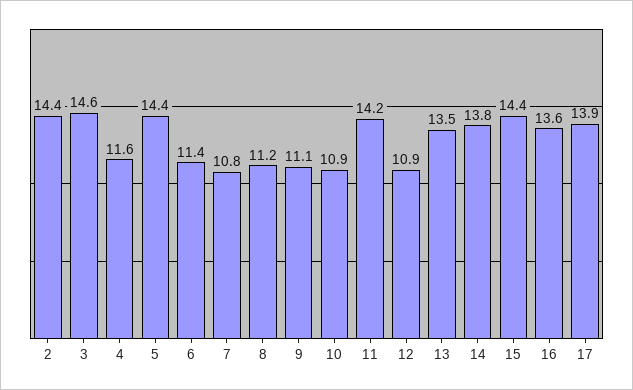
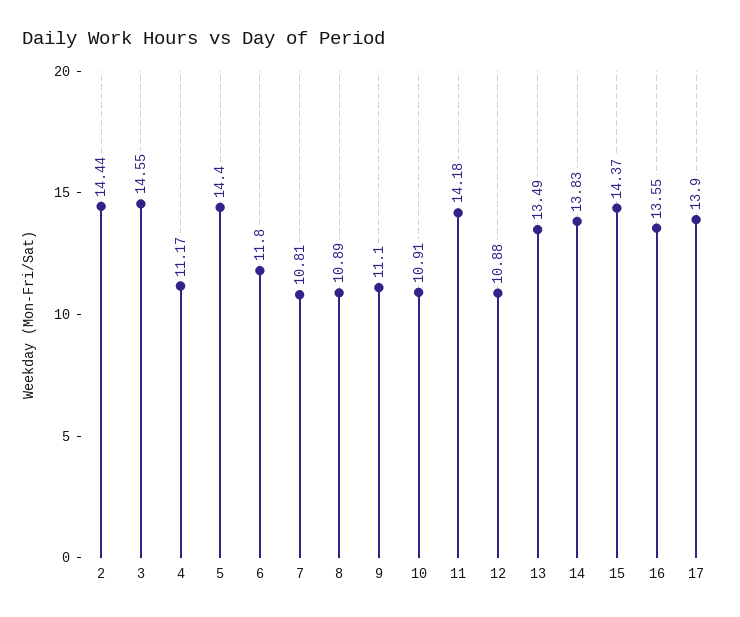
4: 11.6 -> 11.17
6: 11.4 -> 11.8
8: 11.2 -> 10.89

